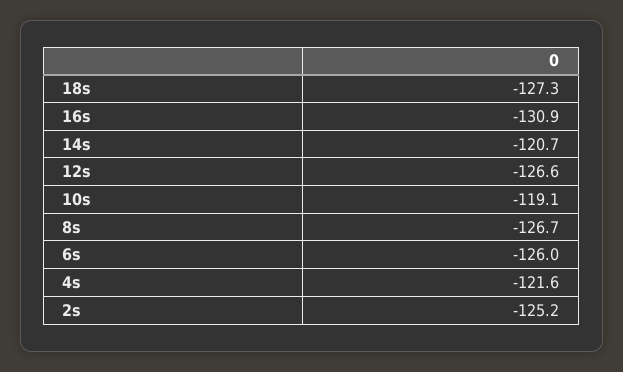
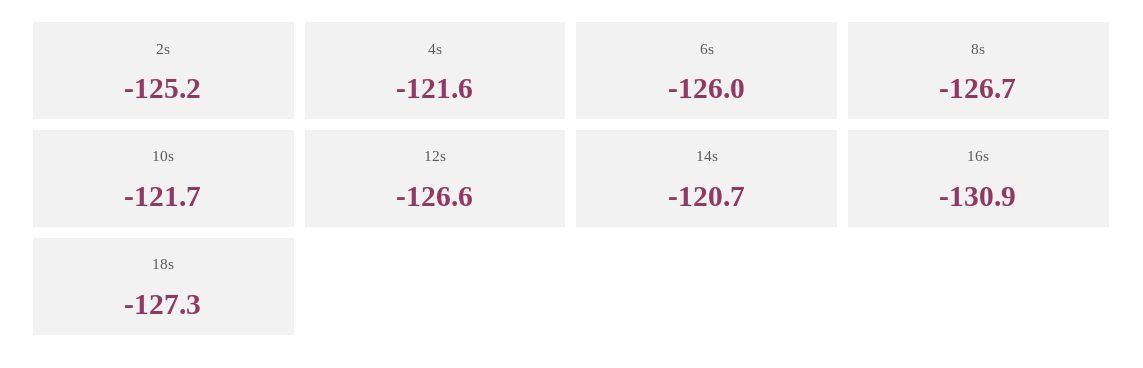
10s: -119.1 -> -121.7

